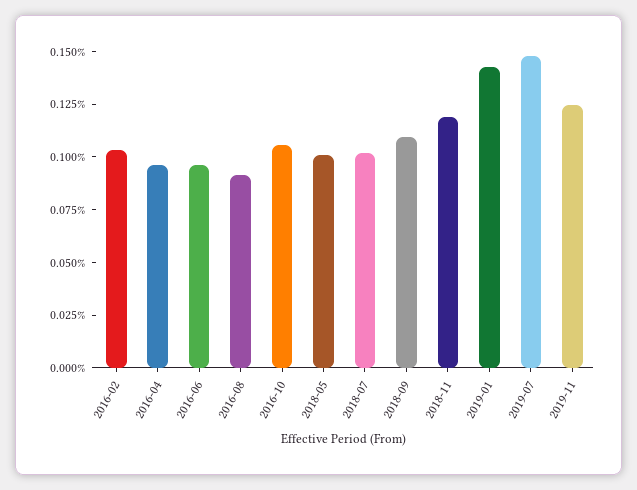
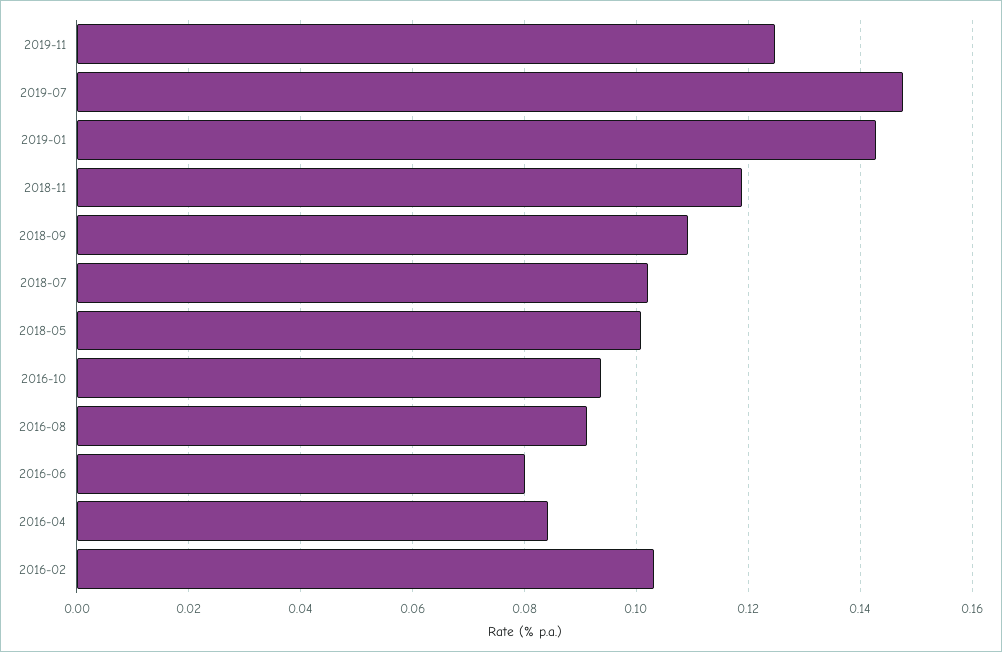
2016-04: 0.095 -> 0.084
2016-06: 0.095 -> 0.08
2016-10: 0.105 -> 0.094

